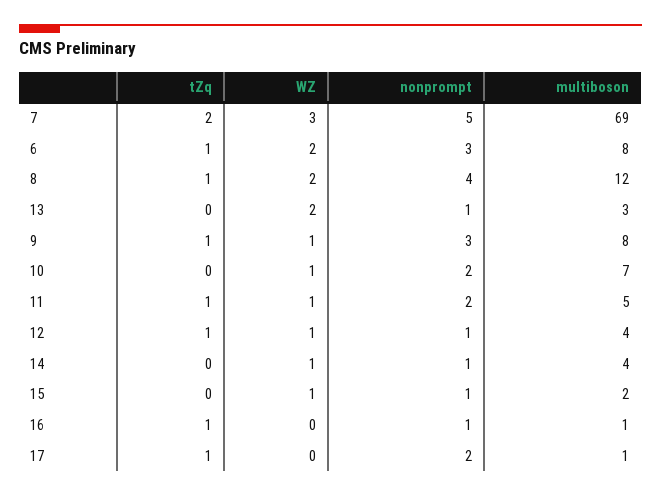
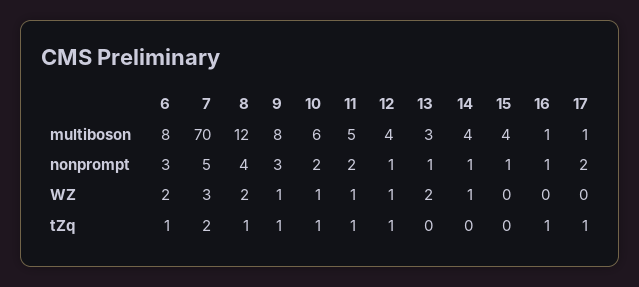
multiboson, 7: 69 -> 70
tZq, 10: 0 -> 1
multiboson, 10: 7 -> 6
WZ, 15: 1 -> 0
multiboson, 15: 2 -> 4

